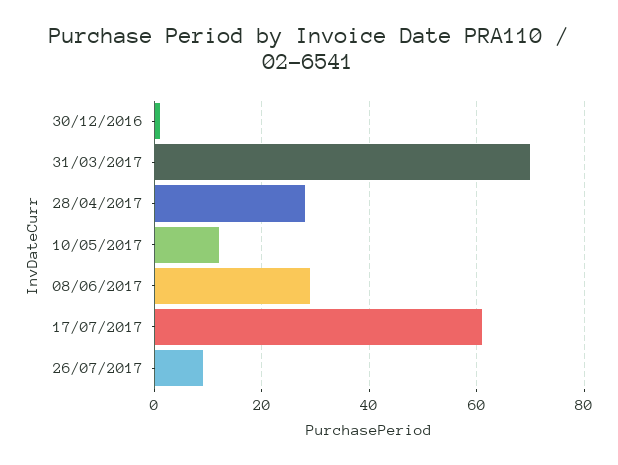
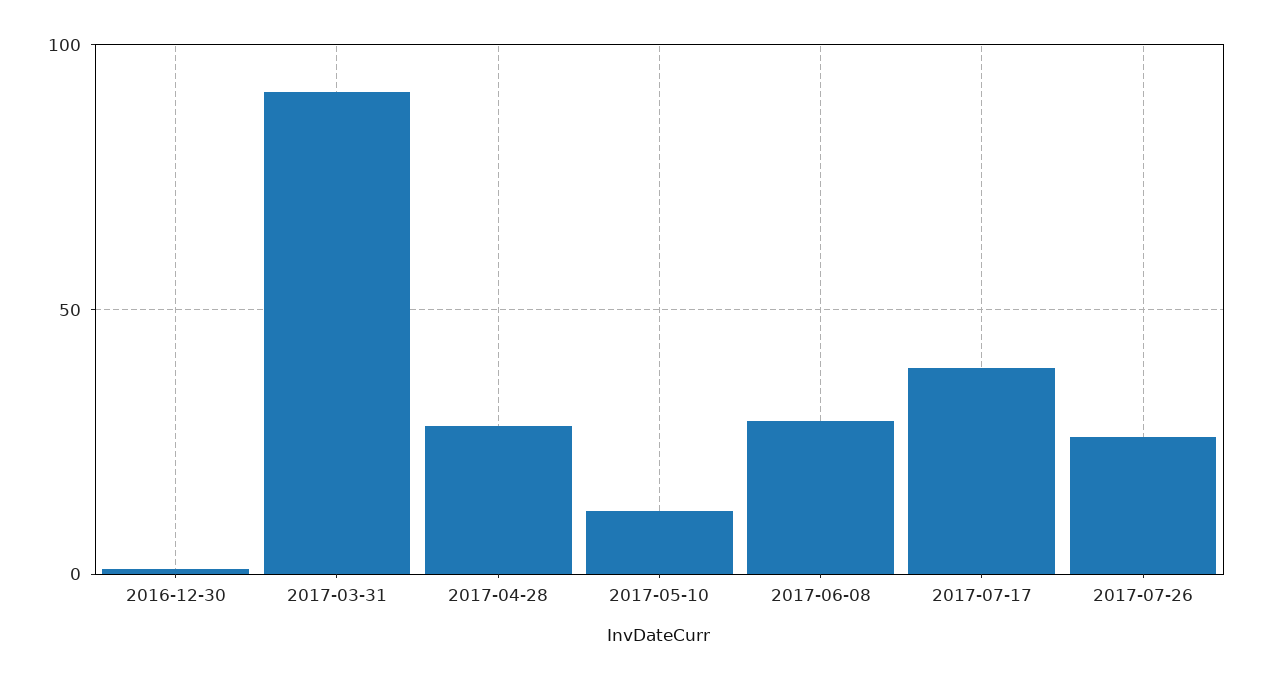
31/03/2017: 70 -> 90
17/07/2017: 60 -> 40
26/07/2017: 10 -> 25

